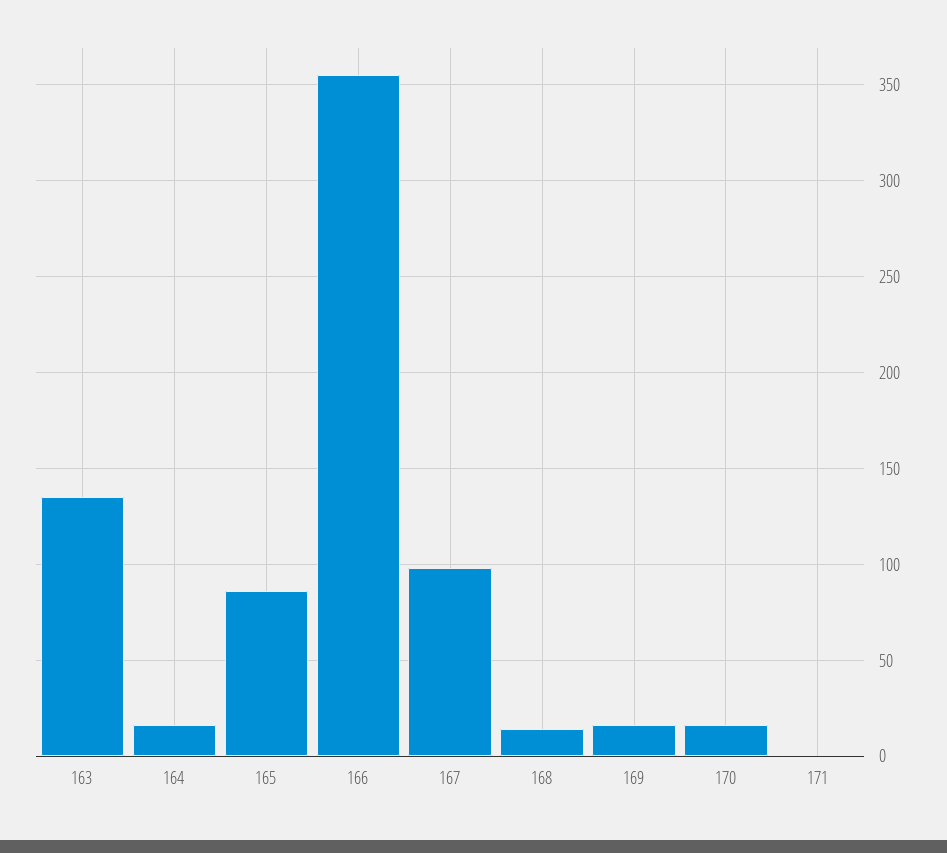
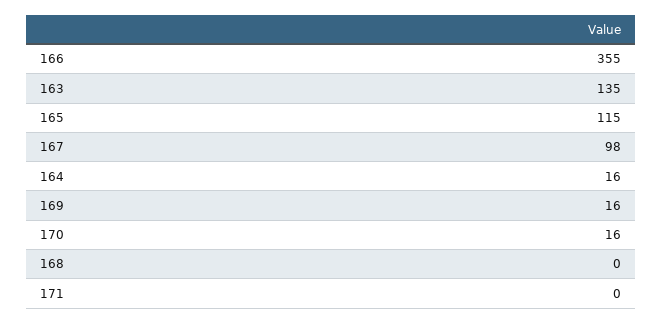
165: 85 -> 115
168: 15 -> 0

